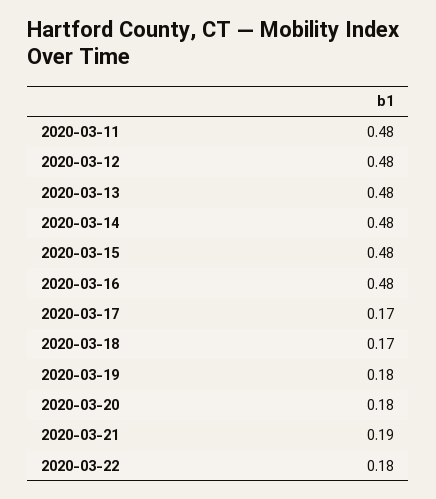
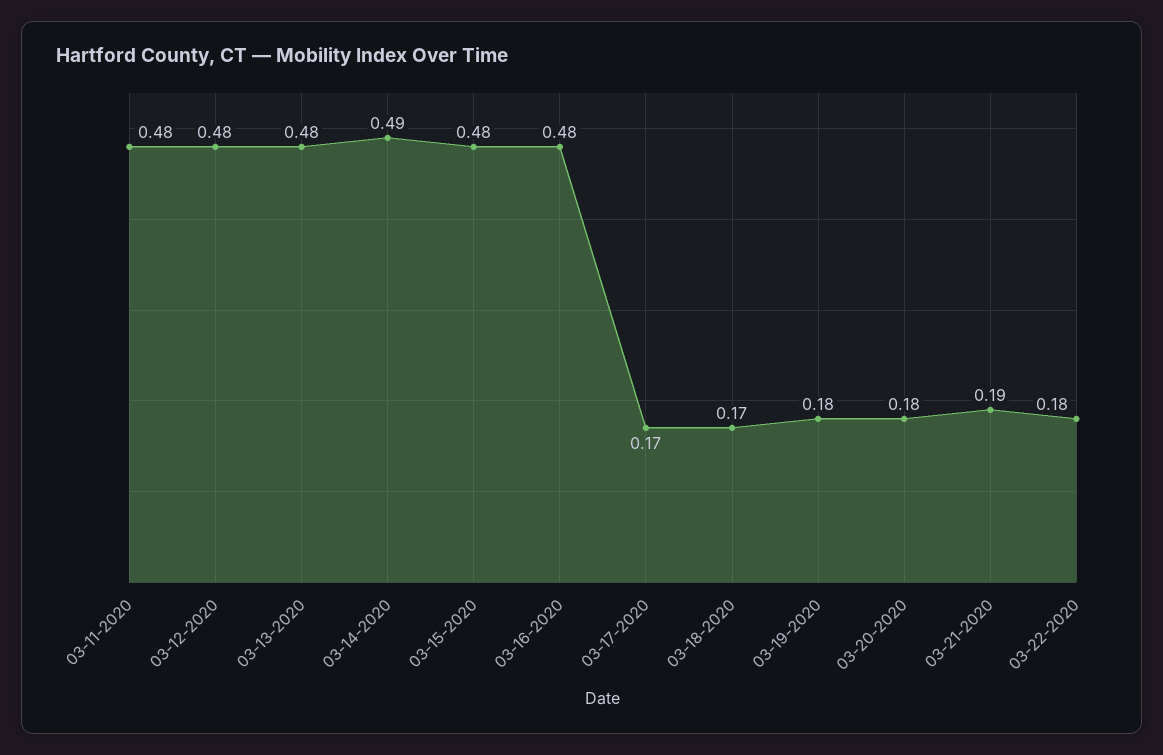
2020-03-14: 0.48 -> 0.49

